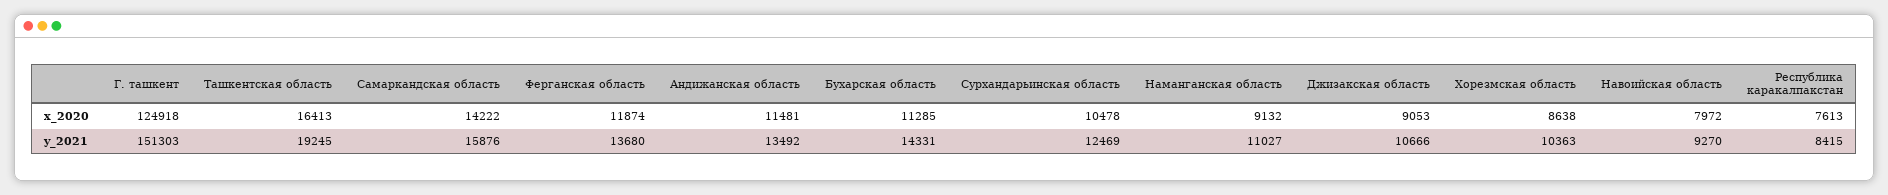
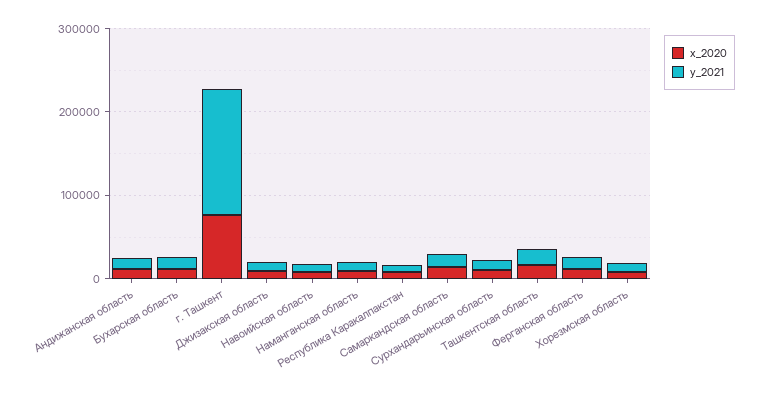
x_2020, Г. ташкент: 124918 -> 80000

